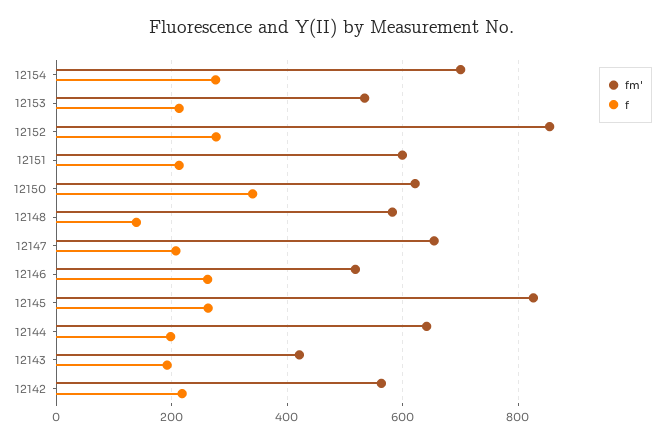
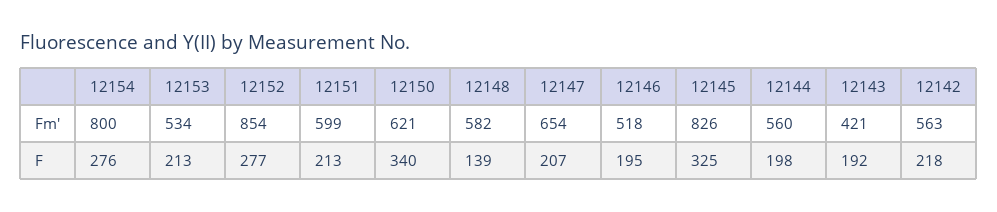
fm', 12154: 700 -> 800
f, 12146: 260 -> 195
f, 12145: 260 -> 325
fm', 12144: 640 -> 560

